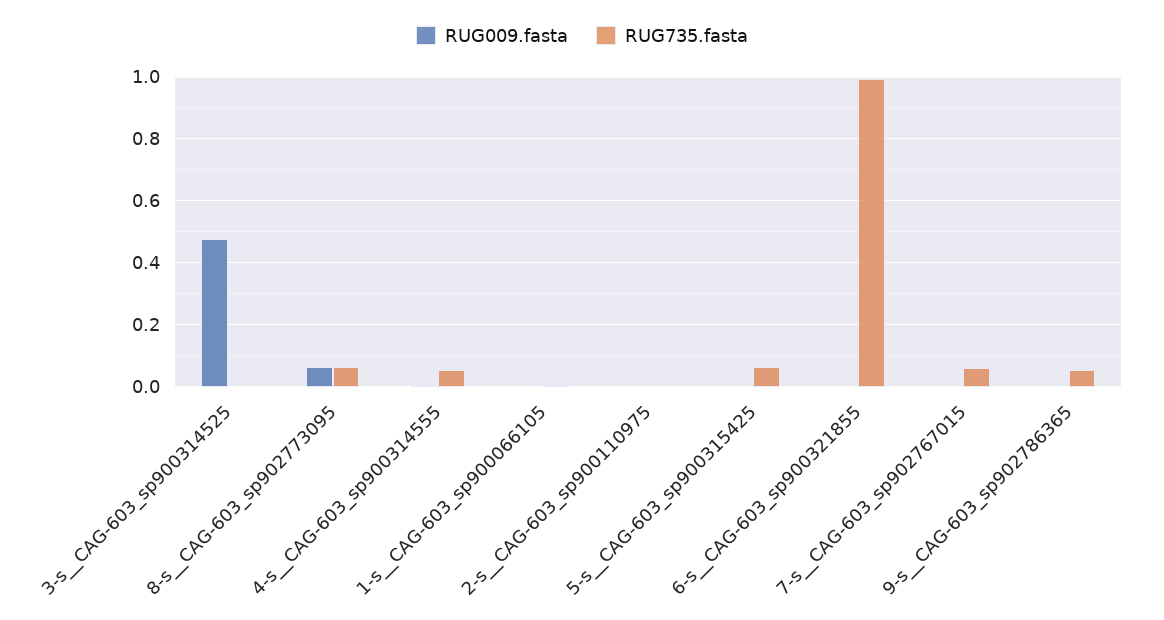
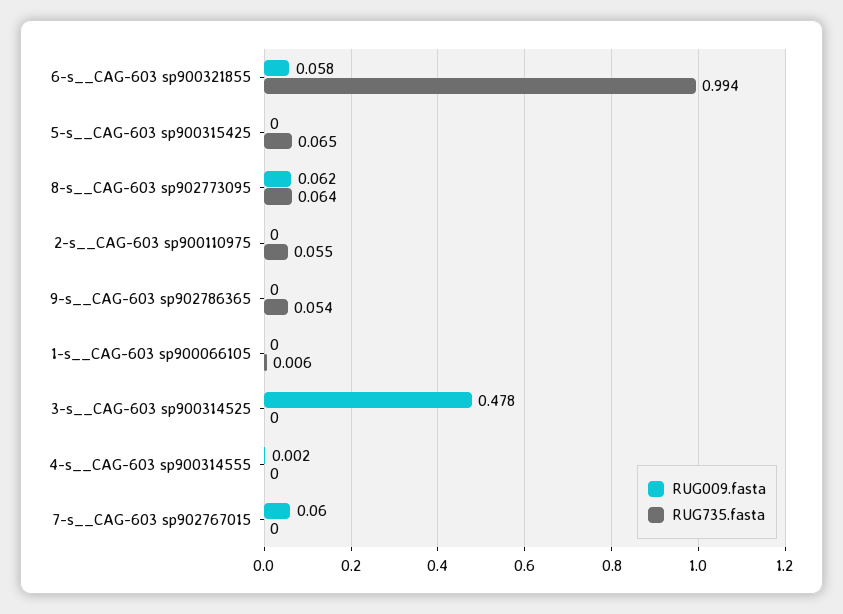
RUG735.fasta, 4-s__CAG-603_sp900314555: 0.06 -> 0
RUG735.fasta, 2-s__CAG-603_sp900110975: 0 -> 0.055
RUG009.fasta, 6-s__CAG-603_sp900321855: 0 -> 0.058
RUG009.fasta, 7-s__CAG-603_sp902767015: 0 -> 0.06
RUG735.fasta, 7-s__CAG-603_sp902767015: 0.06 -> 0

